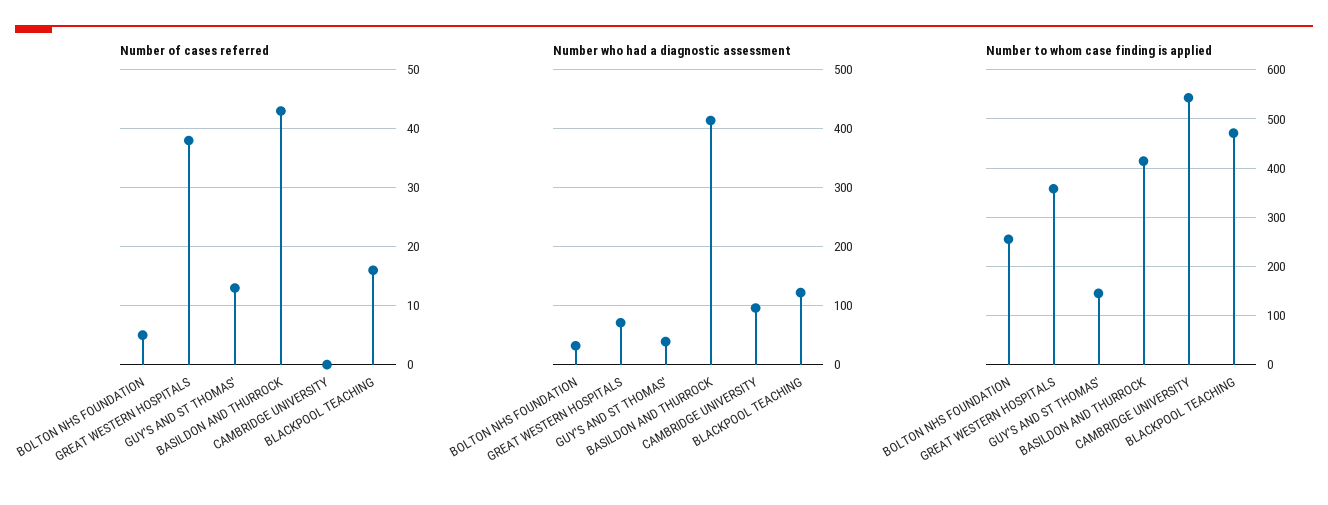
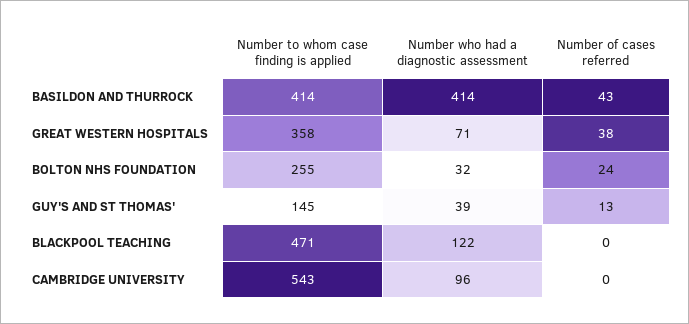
Number of cases referred, BOLTON NHS FOUNDATION: 5 -> 24
Number of cases referred, BLACKPOOL TEACHING: 15 -> 0

